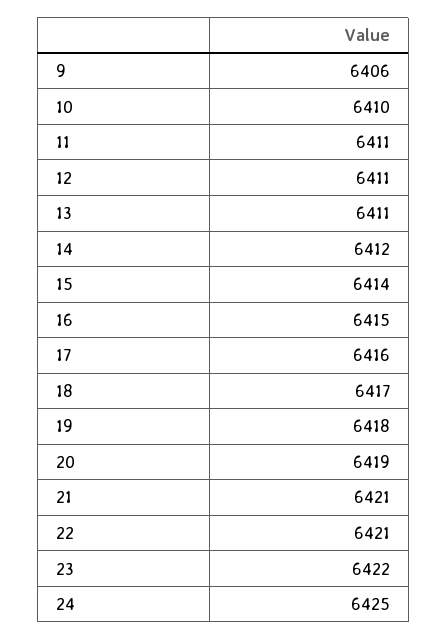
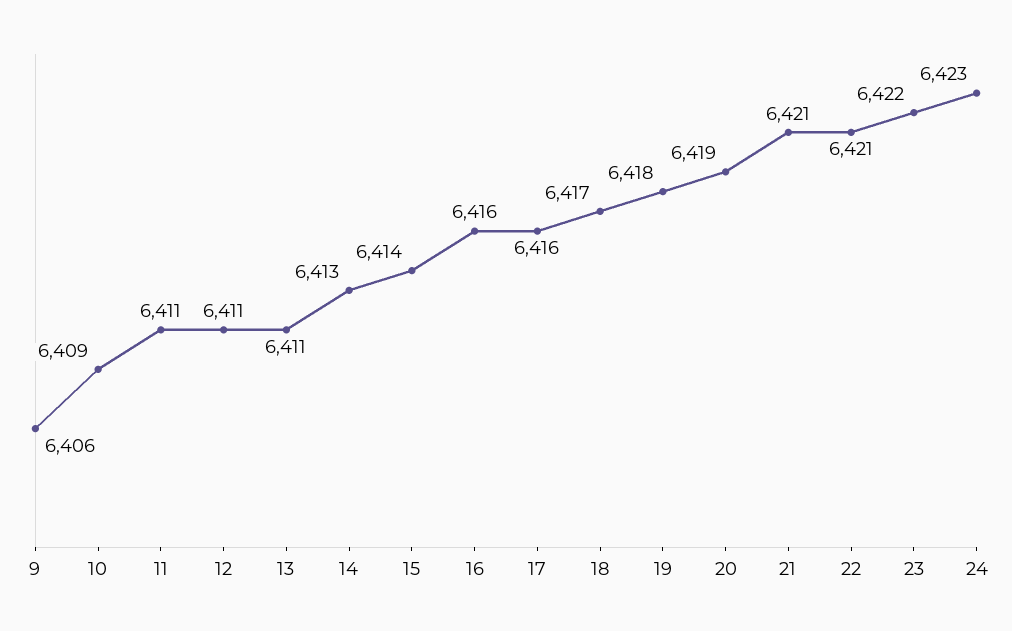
10: 6410 -> 6409
14: 6412 -> 6413
16: 6415 -> 6416
24: 6425 -> 6423

